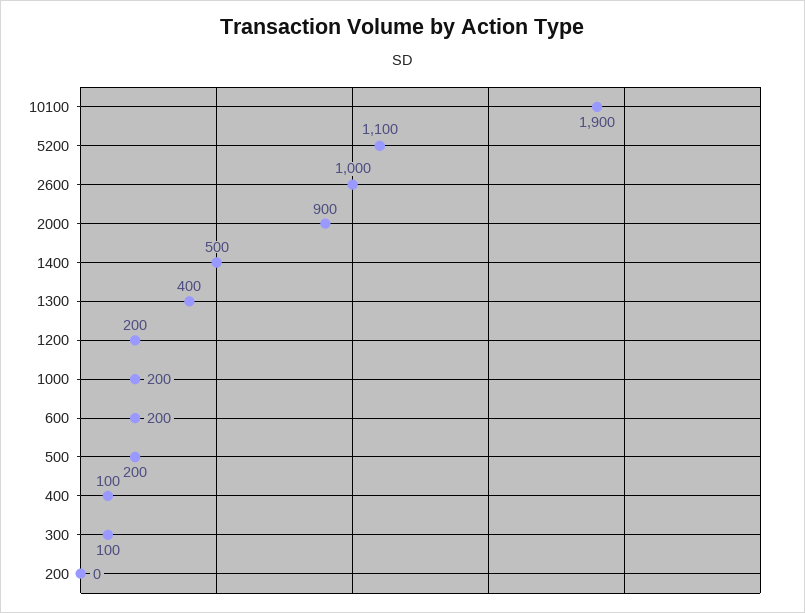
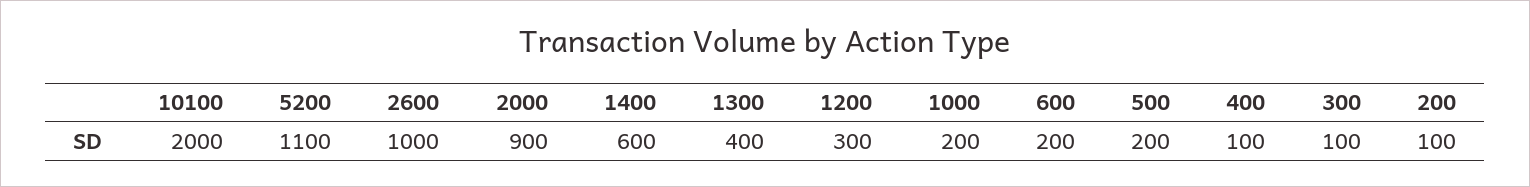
10100: 1900 -> 2000
1400: 500 -> 600
1200: 200 -> 300
200: 0 -> 100

